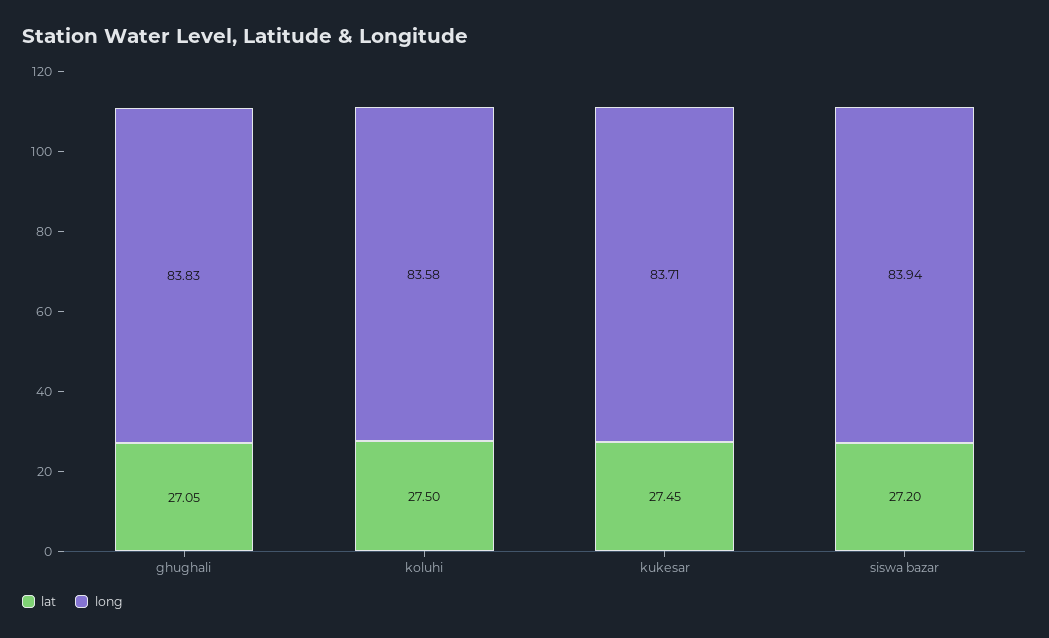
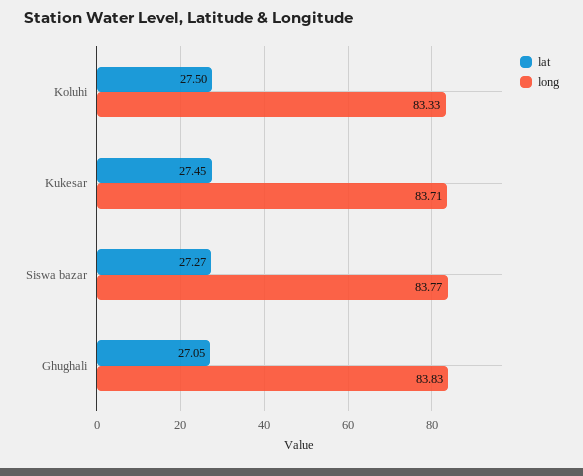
long, koluhi: 83.58 -> 83.33
lat, siswa bazar: 27.2 -> 27.27
long, siswa bazar: 83.94 -> 83.77

